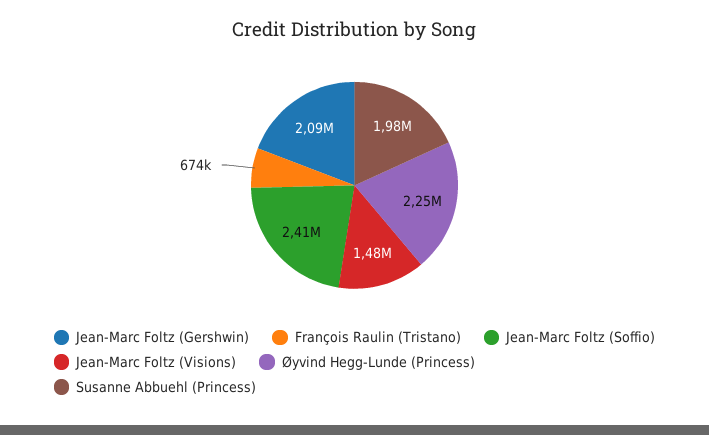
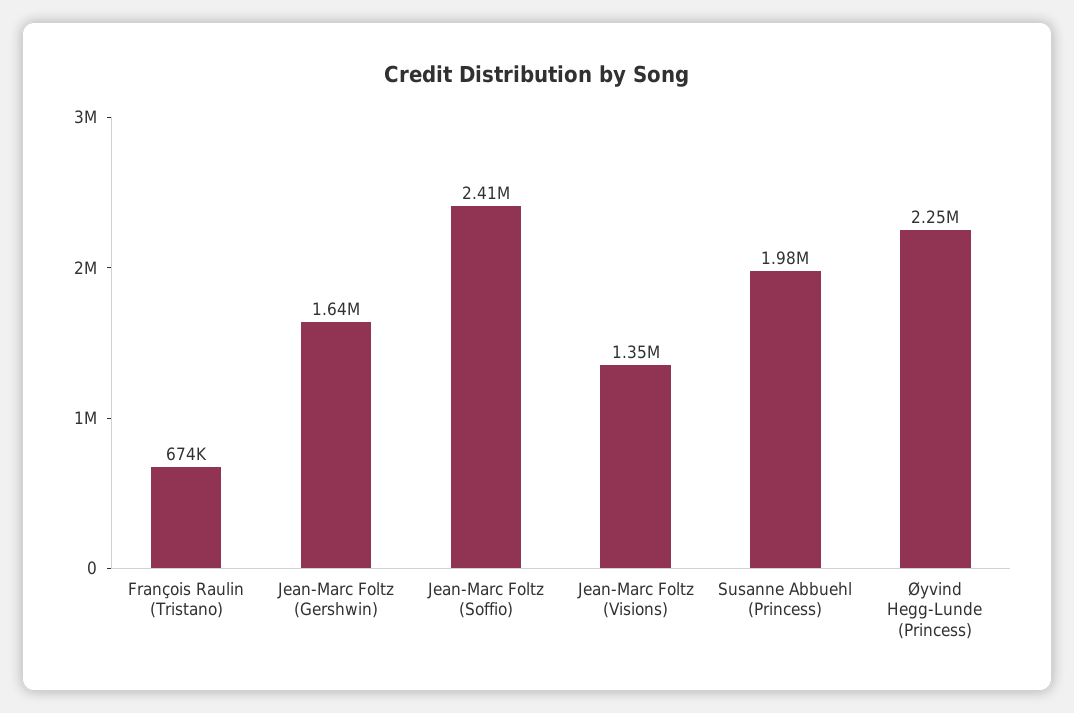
Jean-Marc Foltz (Gershwin): 2090000 -> 1640000
Jean-Marc Foltz (Visions): 1480000 -> 1350000

